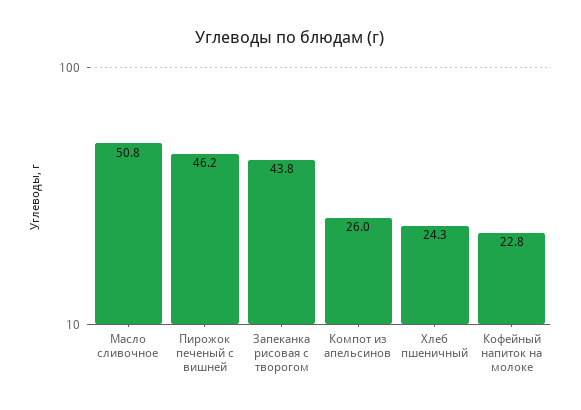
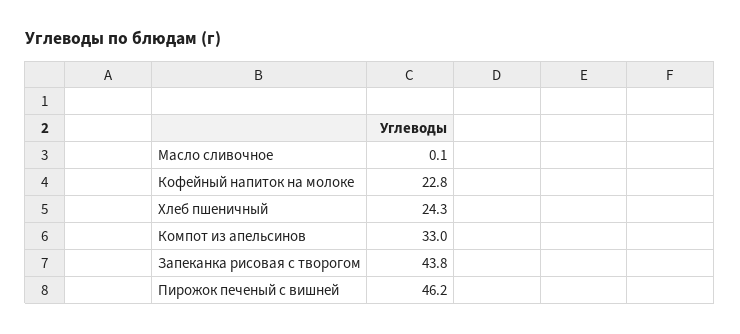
Масло сливочное: 50.8 -> 0.1
Компот из апельсинов: 26 -> 33

